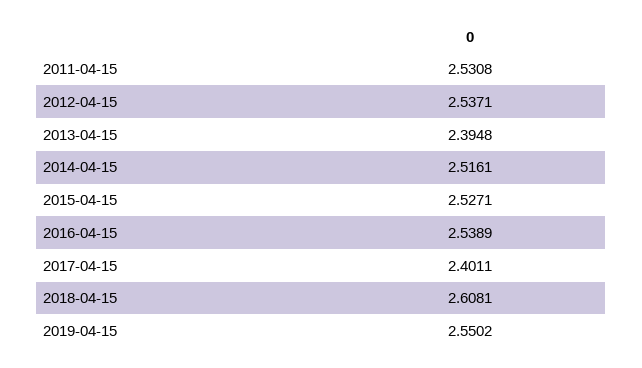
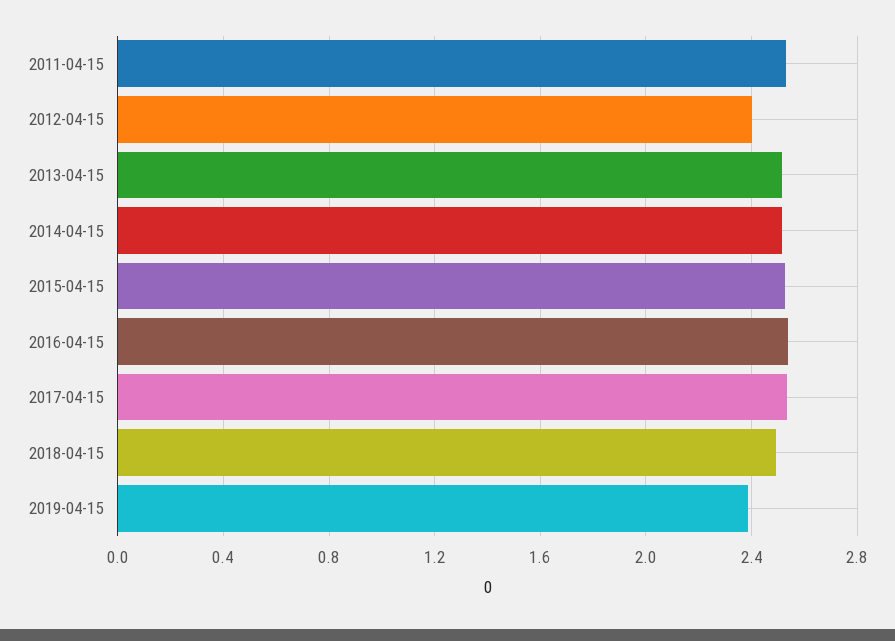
2012-04-15: 2.5371 -> 2.4
2013-04-15: 2.3948 -> 2.5
2017-04-15: 2.4011 -> 2.55
2018-04-15: 2.6081 -> 2.5
2019-04-15: 2.5502 -> 2.4

